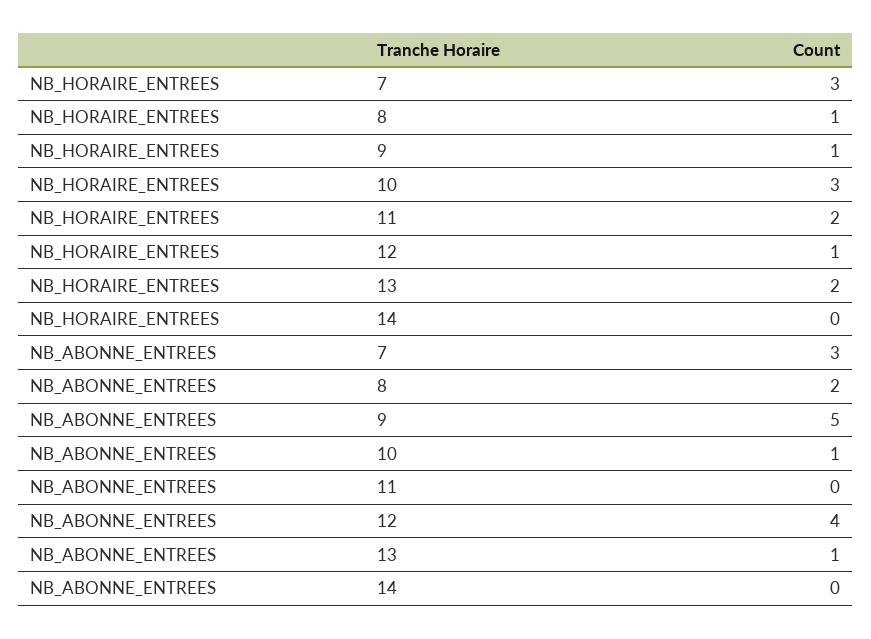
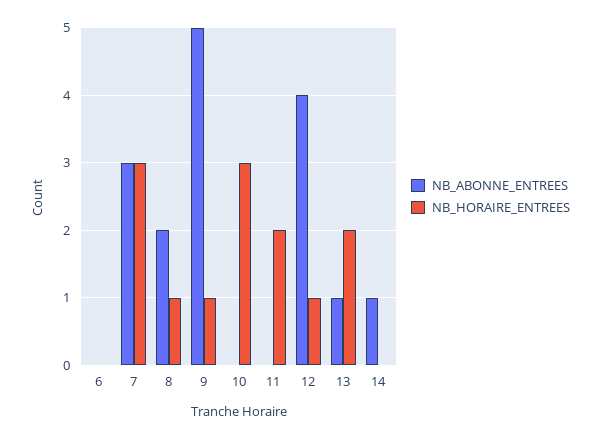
NB_ABONNE_ENTREES, 10: 1 -> 0
NB_ABONNE_ENTREES, 14: 0 -> 1
NB_ABONNE_ENTREES, 6: none -> 0
NB_HORAIRE_ENTREES, 6: none -> 0

